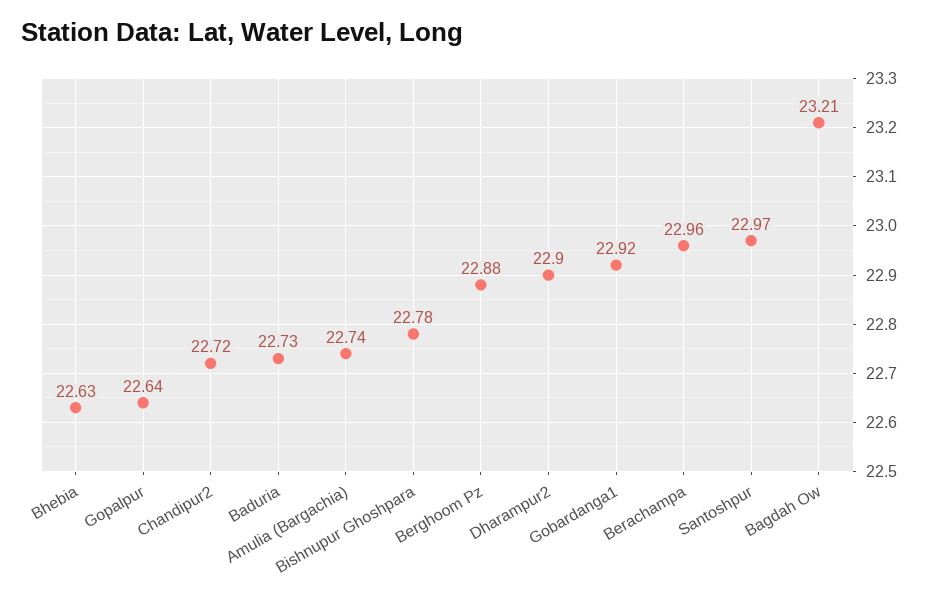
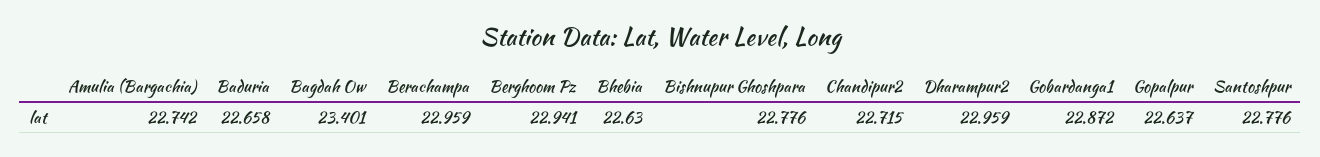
Baduria: 22.73 -> 22.658
Berghoom Pz: 22.88 -> 22.941
Dharampur2: 22.9 -> 22.959
Gobardanga1: 22.92 -> 22.872
Santoshpur: 22.97 -> 22.776
Bagdah Ow: 23.21 -> 23.401

